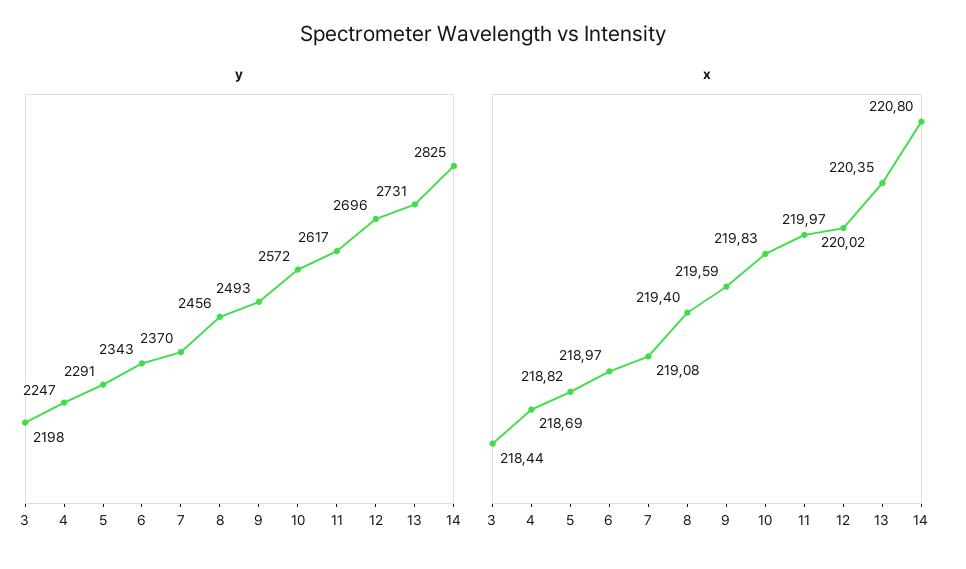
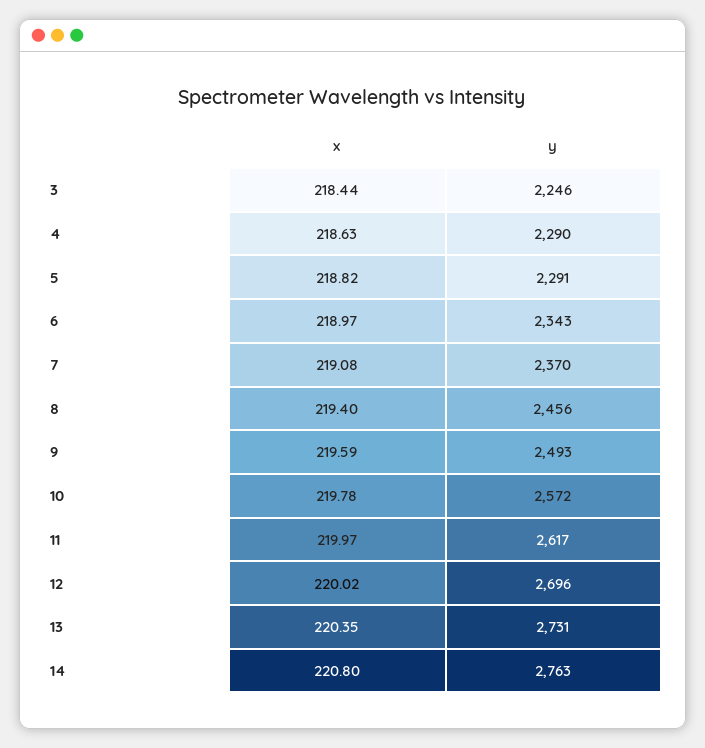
y, 3: 2198 -> 2246
y, 4: 2247 -> 2290
y, 14: 2825 -> 2763
x, 4: 218.69 -> 218.63
x, 10: 219.83 -> 219.78

